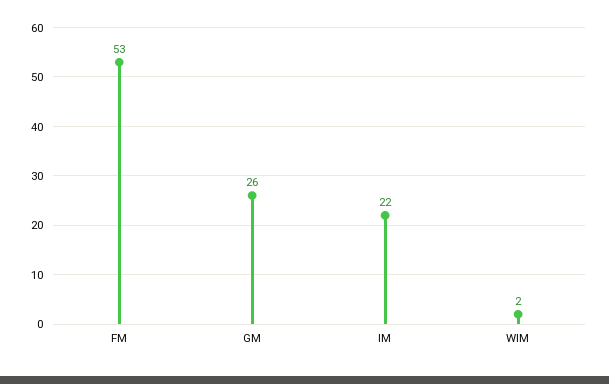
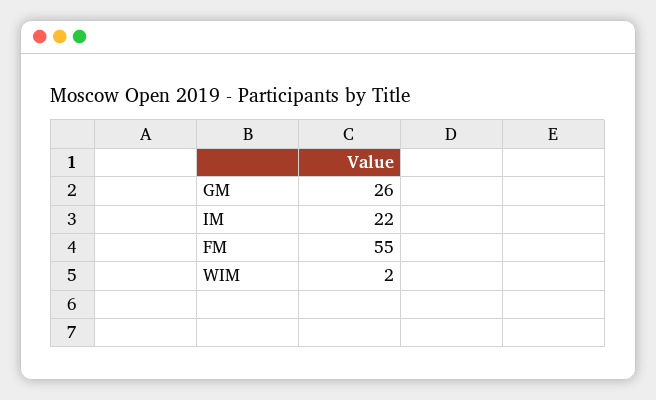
FM: 53 -> 55

